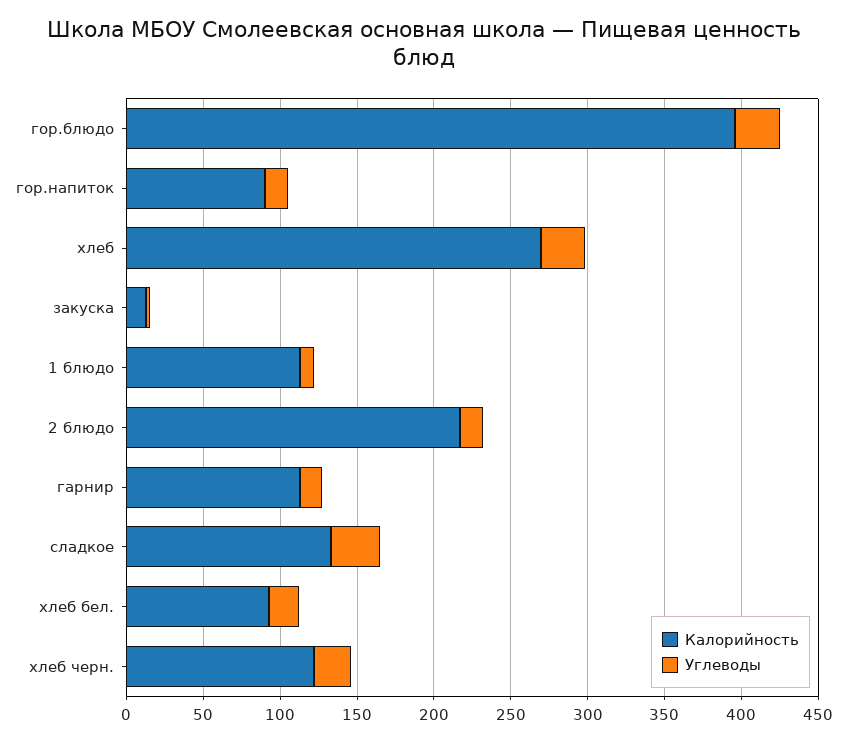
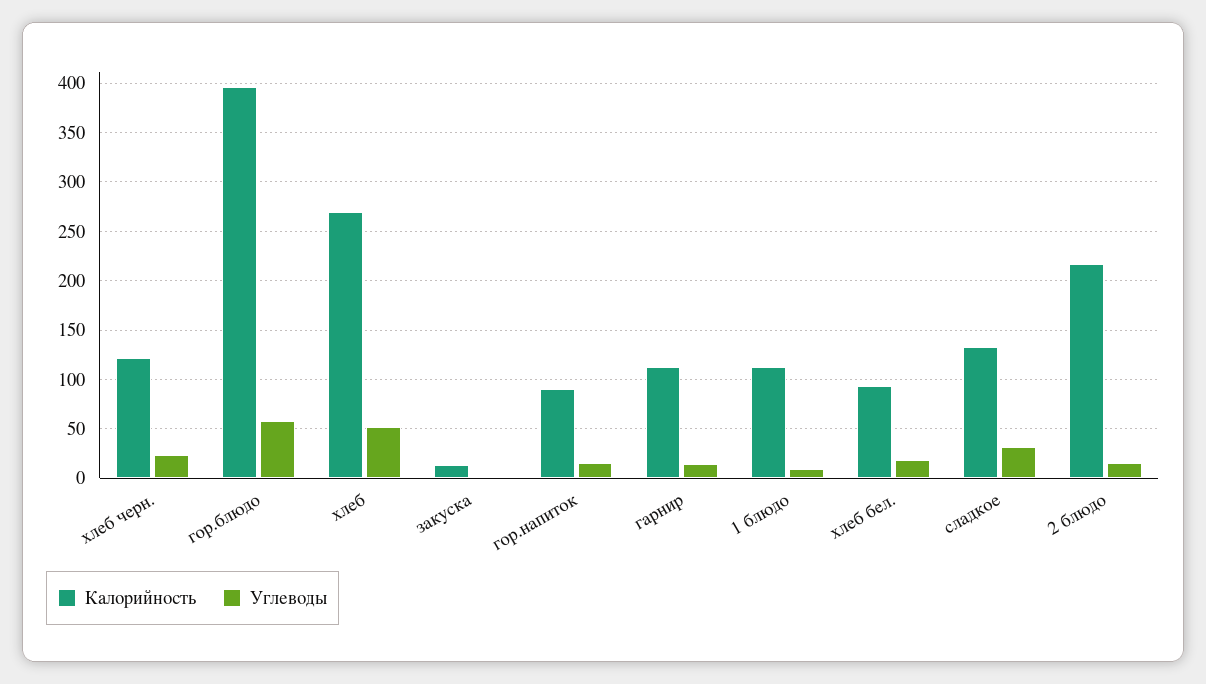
Углеводы, гор.блюдо: 30 -> 60
Углеводы, хлеб: 30 -> 50

